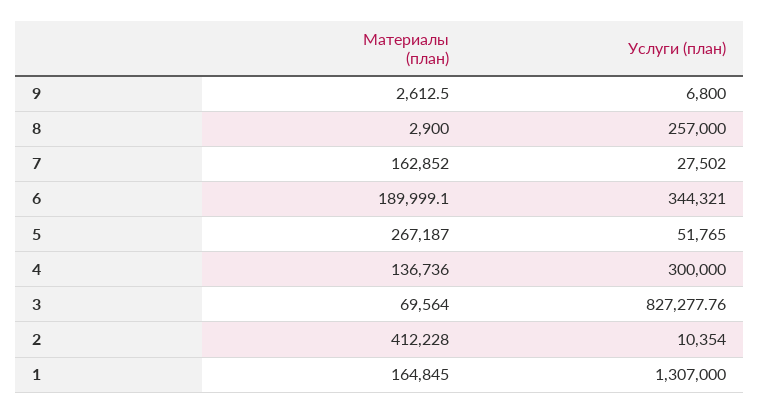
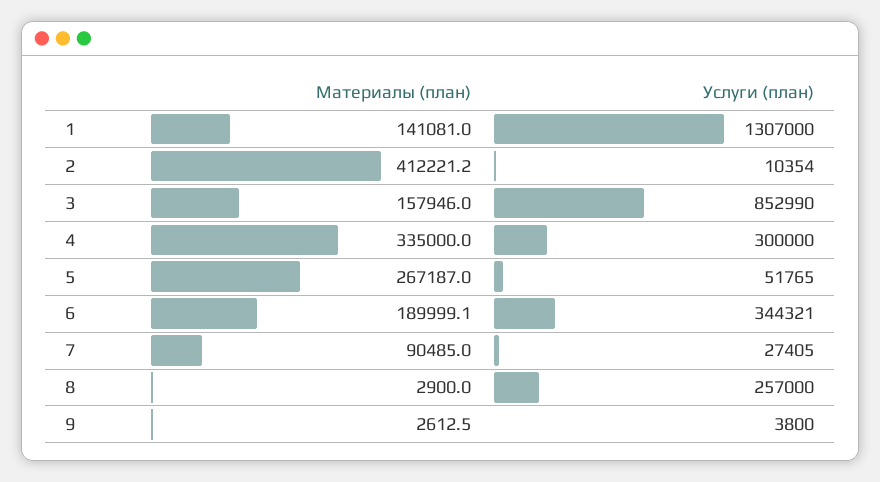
Услуги (план), 9: 6800 -> 3800
Материалы (план), 7: 162852 -> 90485
Услуги (план), 7: 27502 -> 27405
Материалы (план), 4: 136736 -> 335000
Материалы (план), 3: 69564 -> 157946
Услуги (план), 3: 827277.76 -> 852990
Материалы (план), 2: 412228 -> 412221.2
Материалы (план), 1: 164845 -> 141081

